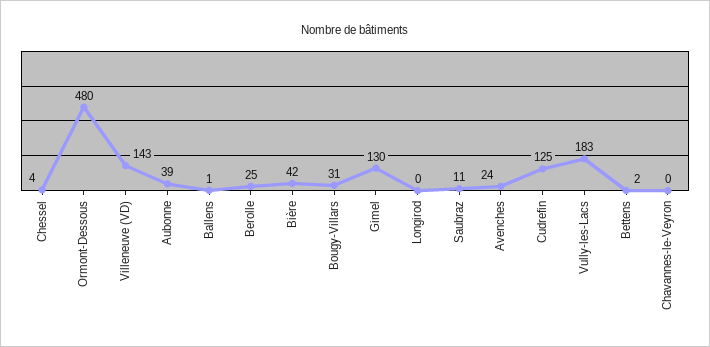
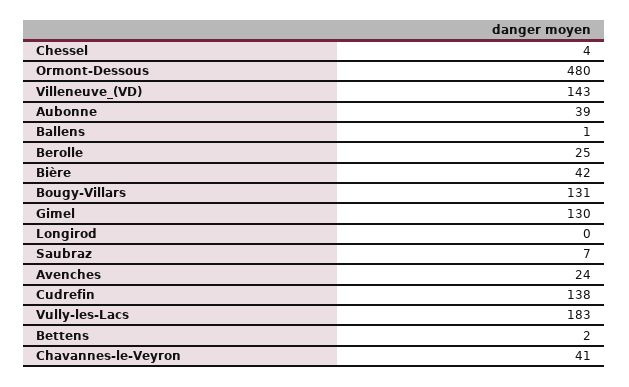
Bougy-Villars: 31 -> 131
Saubraz: 11 -> 7
Cudrefin: 125 -> 138
Chavannes-le-Veyron: 0 -> 41

